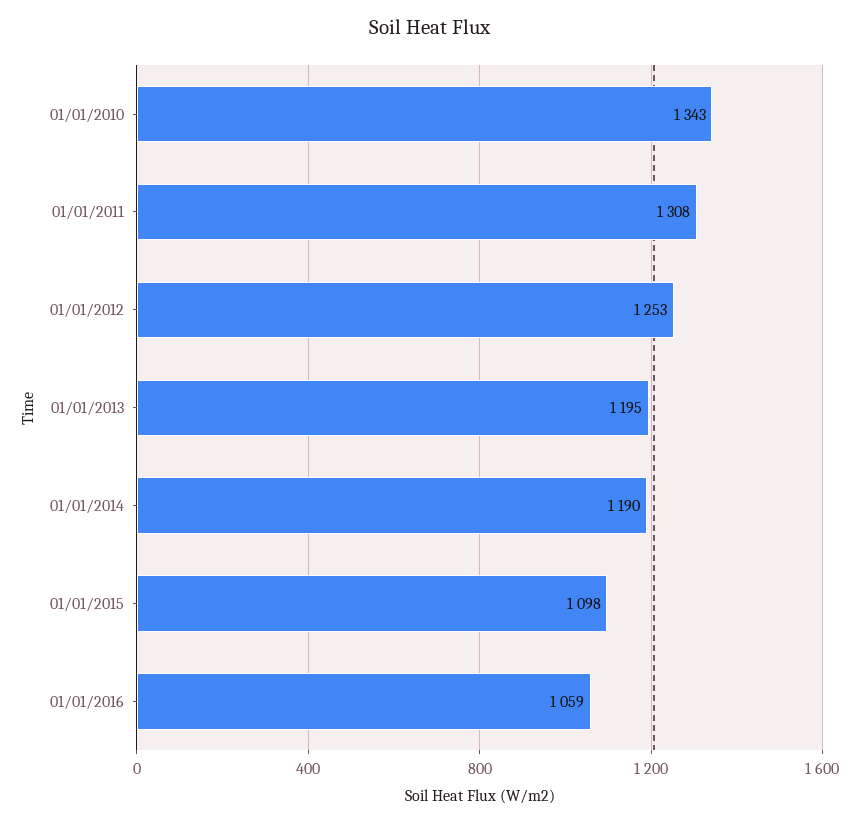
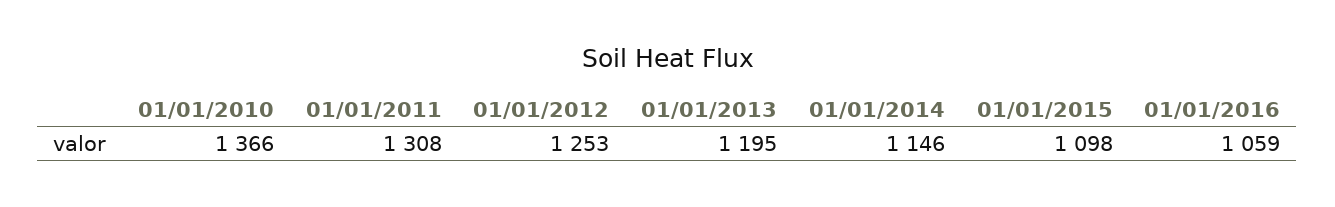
01/01/2010: 1343 -> 1366
01/01/2014: 1190 -> 1146

